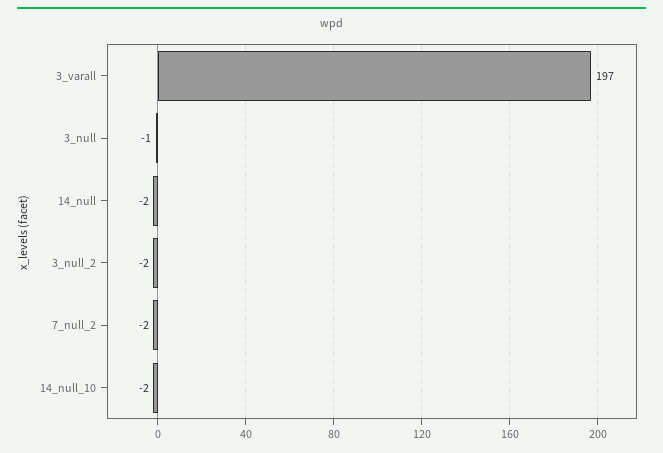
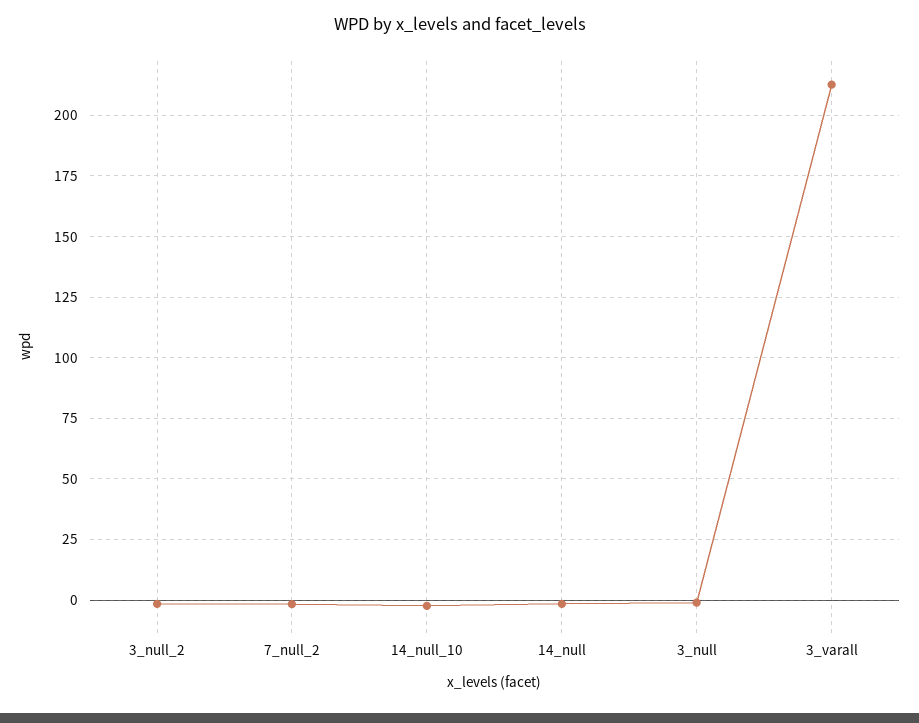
3_varall: 197 -> 212.5

